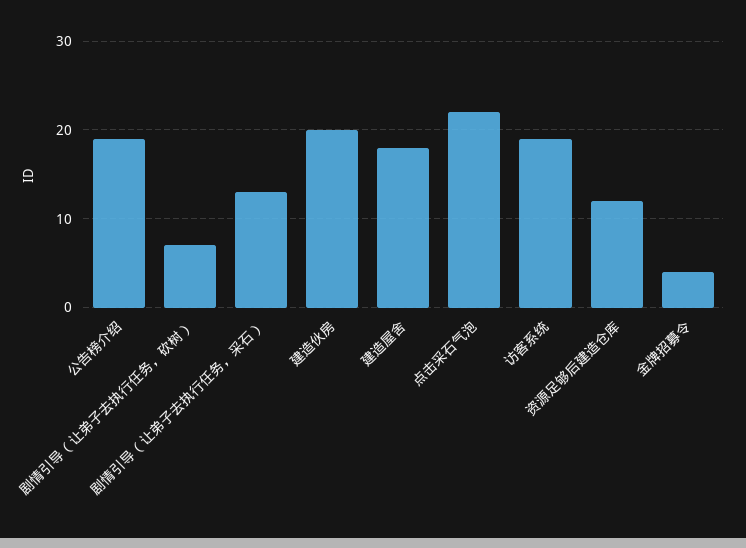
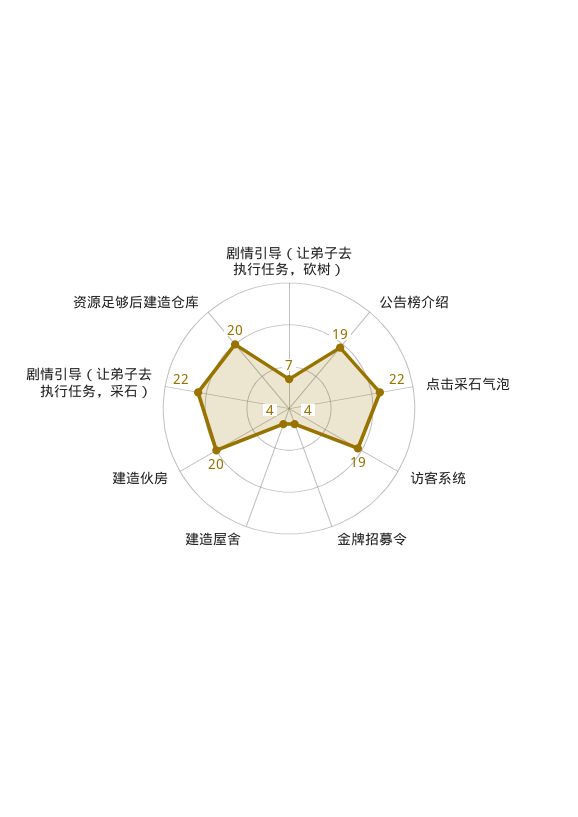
剧情引导（让弟子去执行任务，采石）: 13 -> 22
建造屋舍: 18 -> 4
资源足够后建造仓库: 12 -> 20

